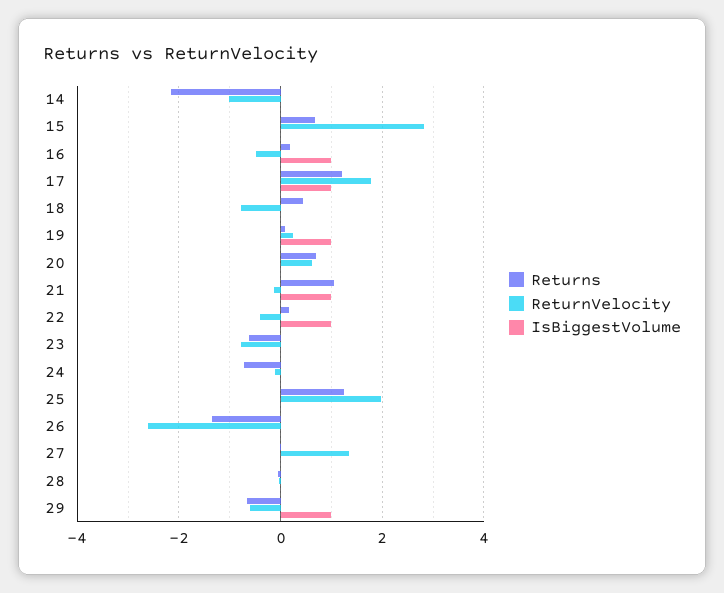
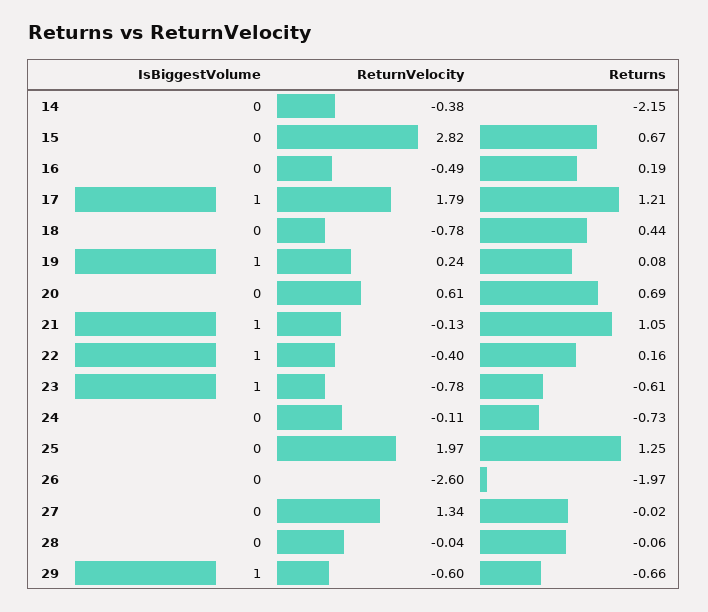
ReturnVelocity, 14: -1 -> -0.38
IsBiggestVolume, 16: 1 -> 0
IsBiggestVolume, 23: 0 -> 1
Returns, 26: -1.4 -> -1.97

